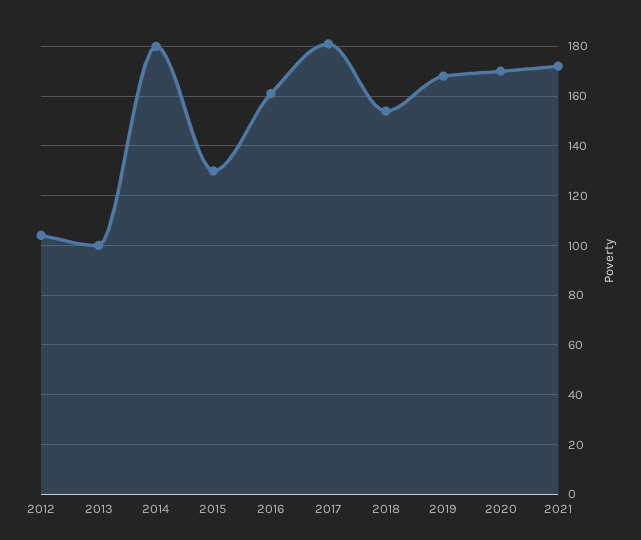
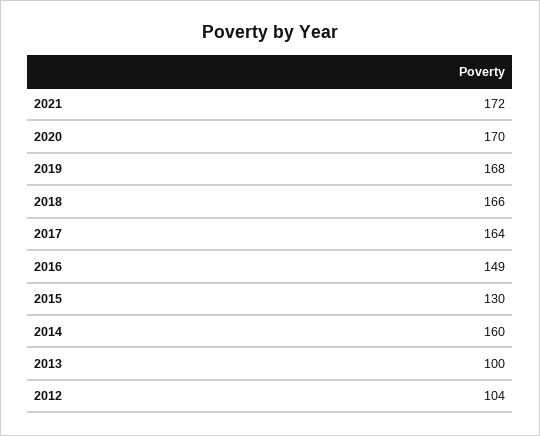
2014: 180 -> 160
2016: 160 -> 149
2017: 180 -> 164
2018: 155 -> 166

